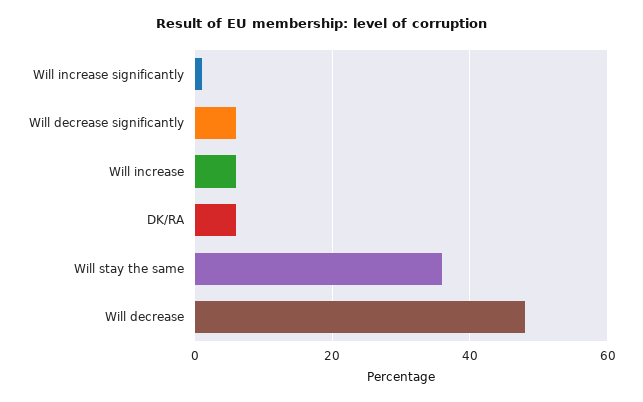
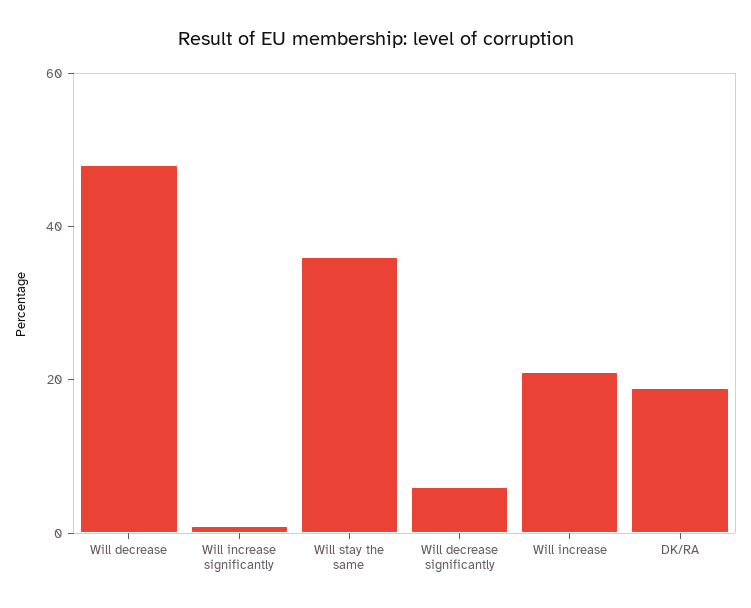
Will increase: 5 -> 20
DK/RA: 5 -> 20

